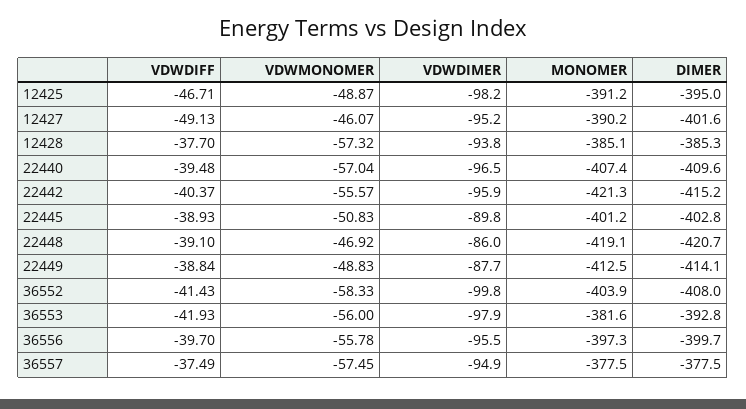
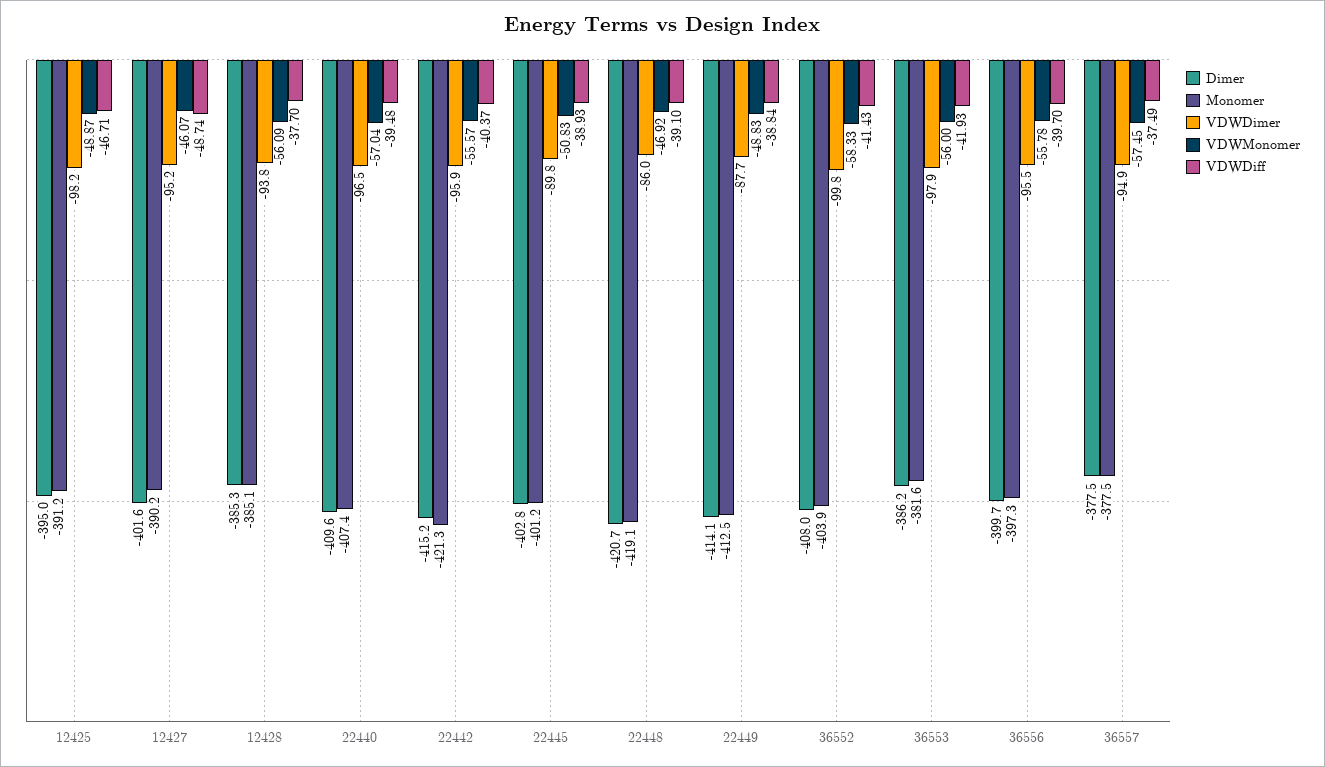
VDWDIFF, 12427: -49.13 -> -48.74
VDWMONOMER, 12428: -57.32 -> -56.09
DIMER, 36553: -392.8 -> -386.2

